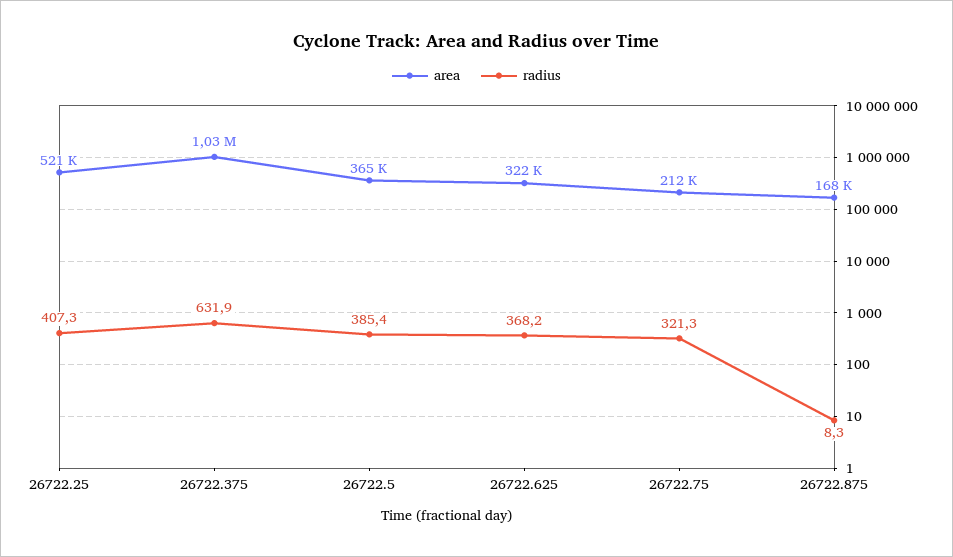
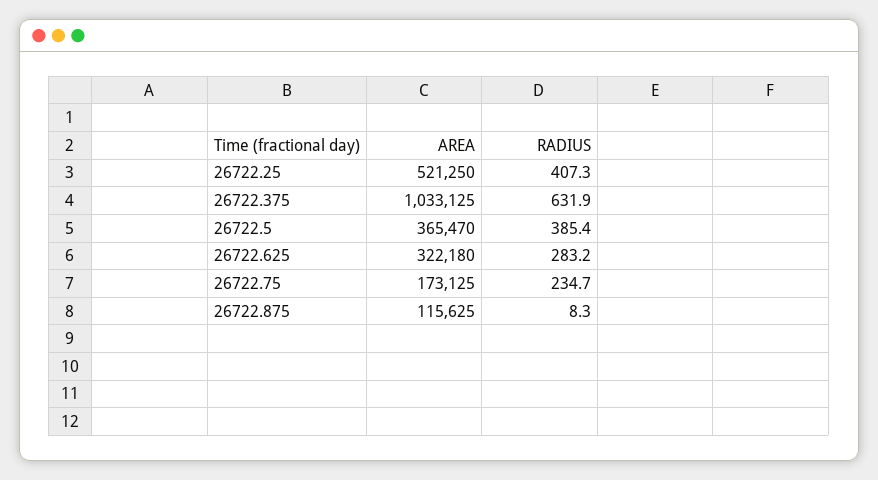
radius, 26722.625: 368.2 -> 283.2
area, 26722.75: 212000 -> 173125
radius, 26722.75: 321.3 -> 234.7
area, 26722.875: 168000 -> 115625

